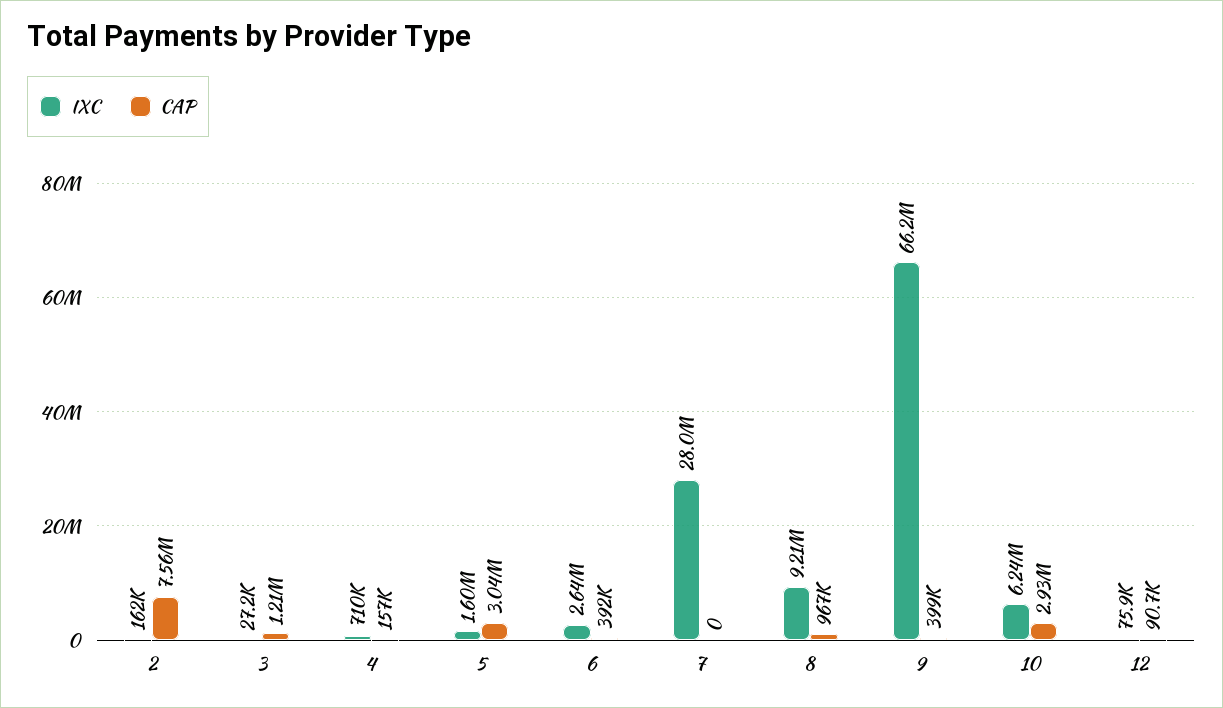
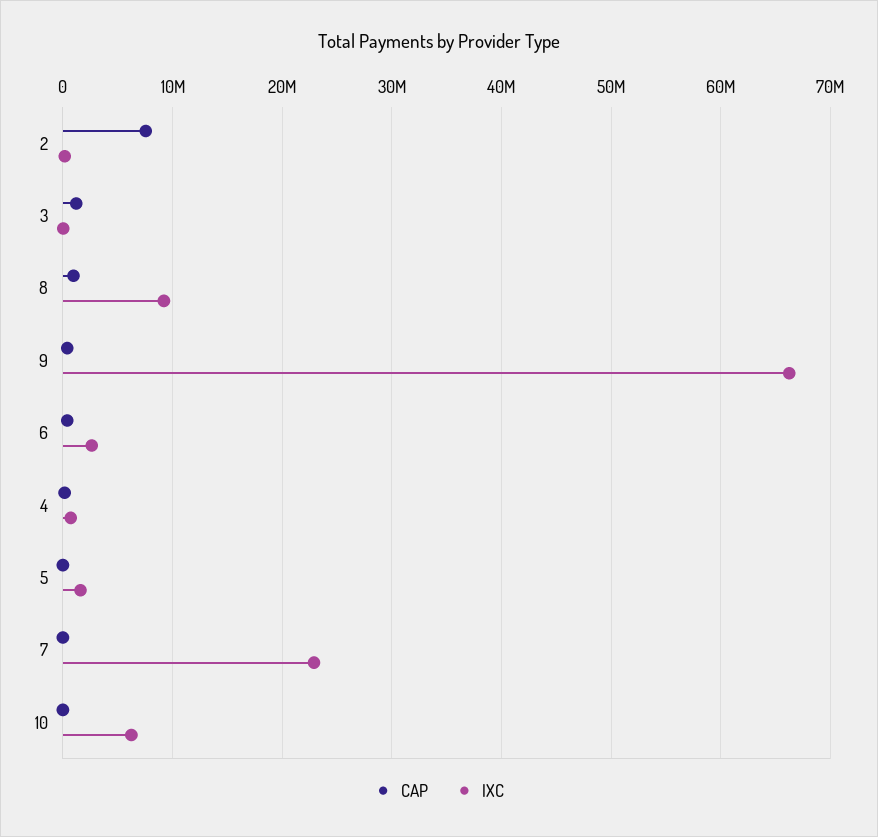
CAP, 5: 3040000 -> 0
IXC, 7: 28000000 -> 23000000
CAP, 10: 2930000 -> 0
IXC, 12: 75900 -> none
CAP, 12: 90700 -> none

